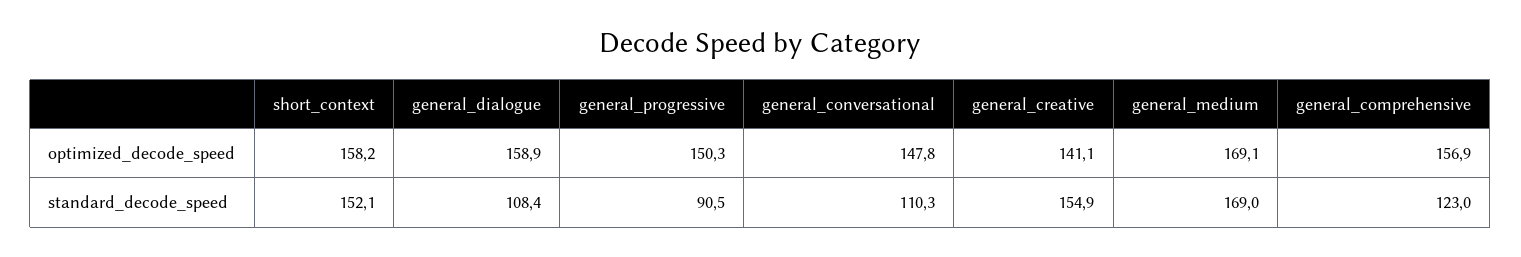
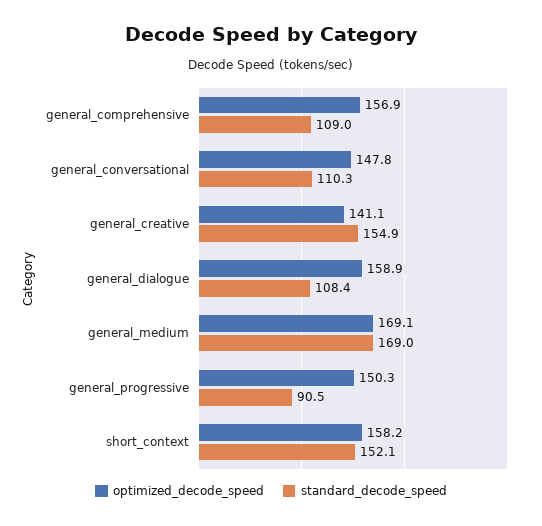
standard_decode_speed, general_comprehensive: 123 -> 109

